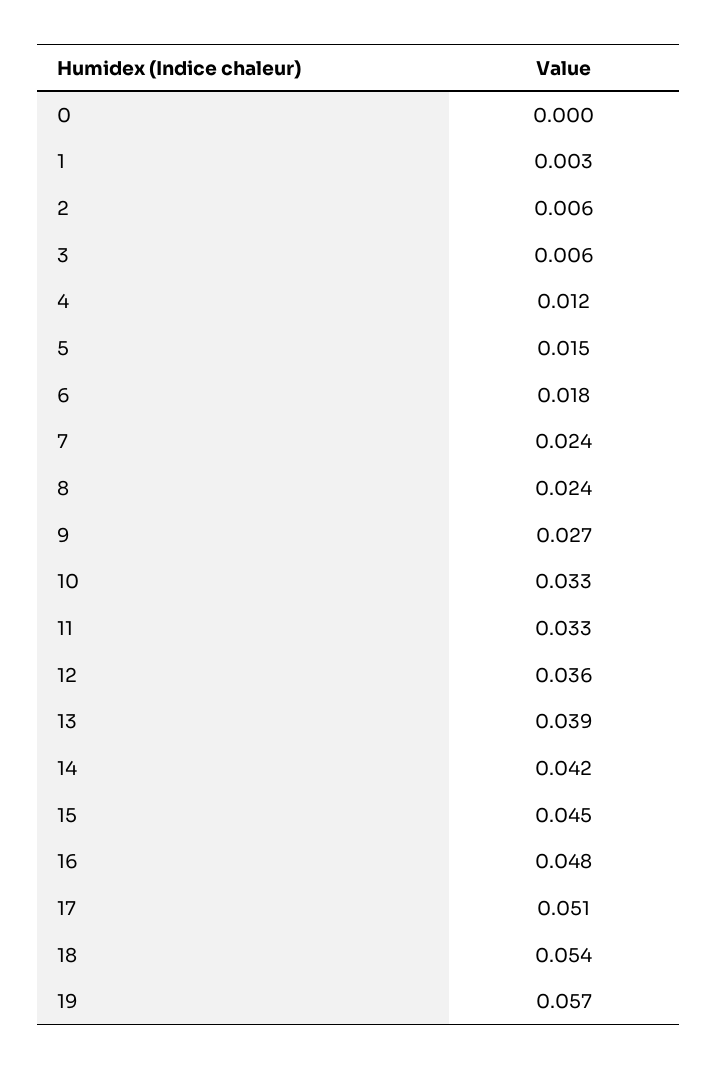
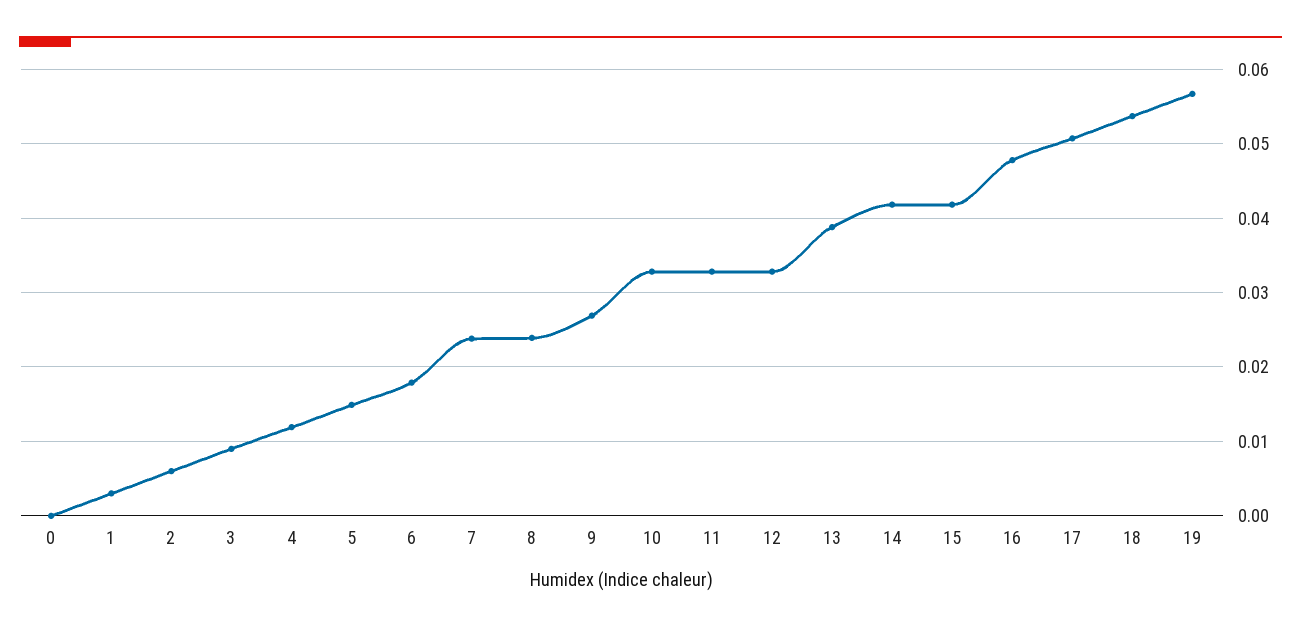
3: 0.006 -> 0.009
12: 0.036 -> 0.033
15: 0.045 -> 0.042

